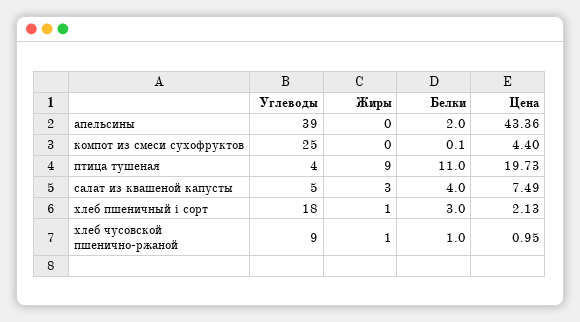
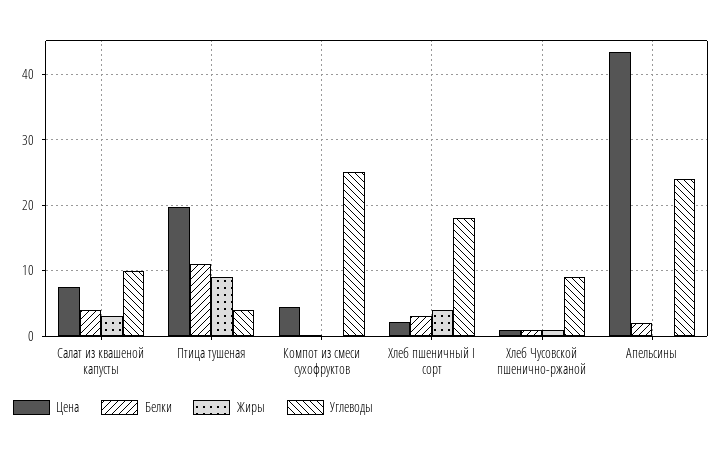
Углеводы, апельсины: 39 -> 24
Углеводы, салат из квашеной капусты: 5 -> 10
Жиры, хлеб пшеничный i сорт: 1 -> 4

